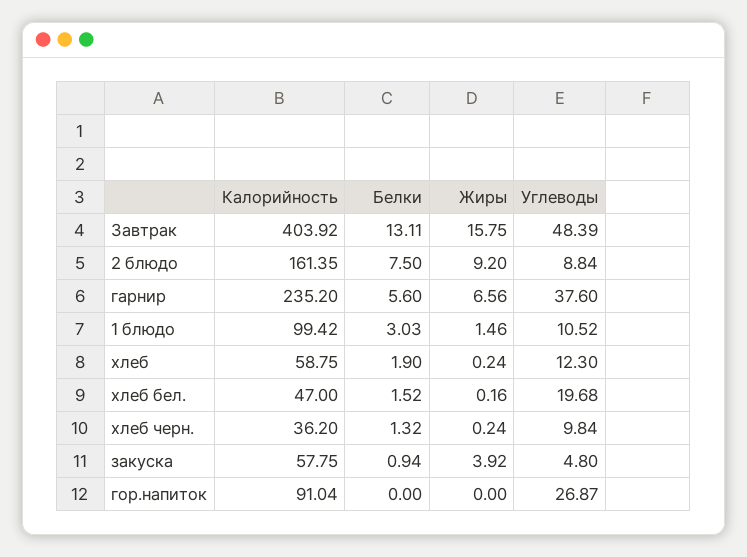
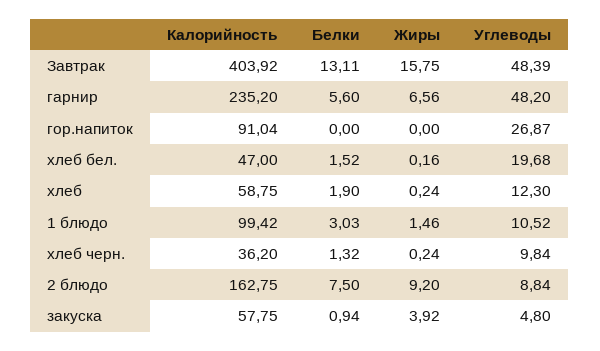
Калорийность, 2 блюдо: 161.35 -> 162.75
Углеводы, гарнир: 37.6 -> 48.2

